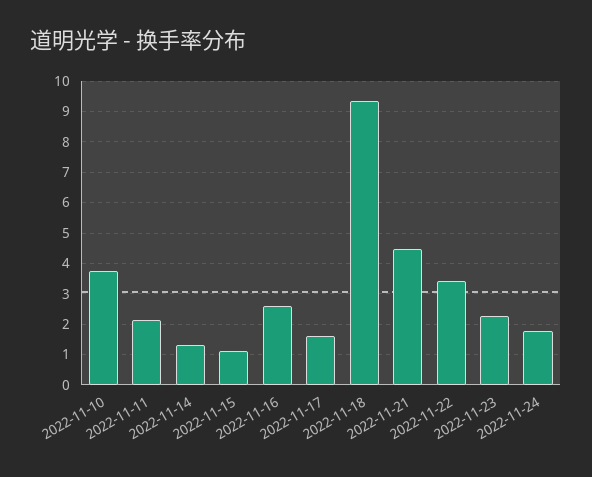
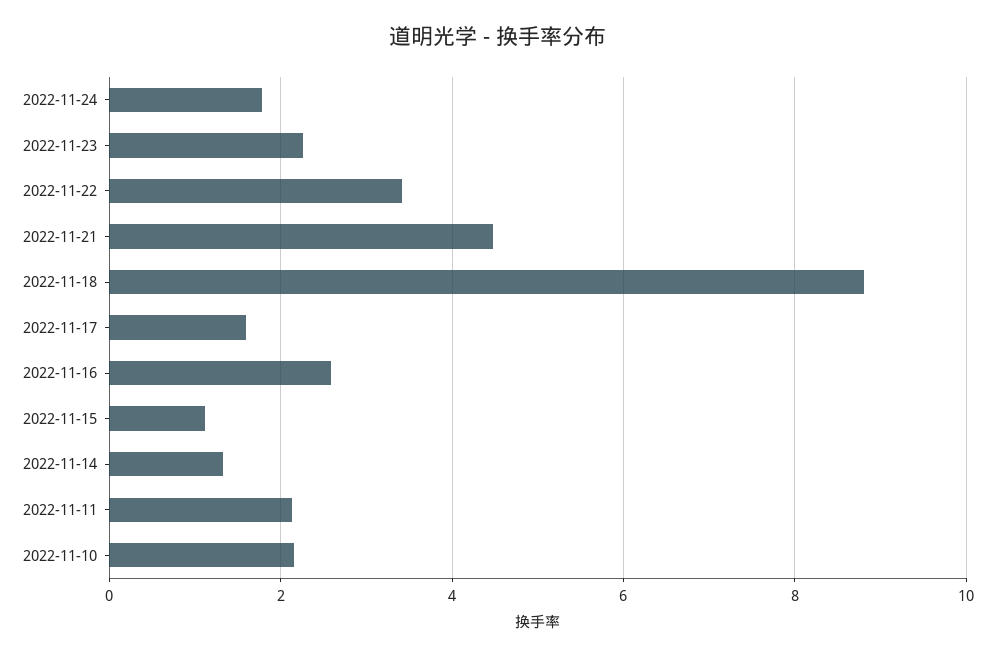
2022-11-10: 3.8 -> 2.2
2022-11-18: 9.4 -> 8.8

